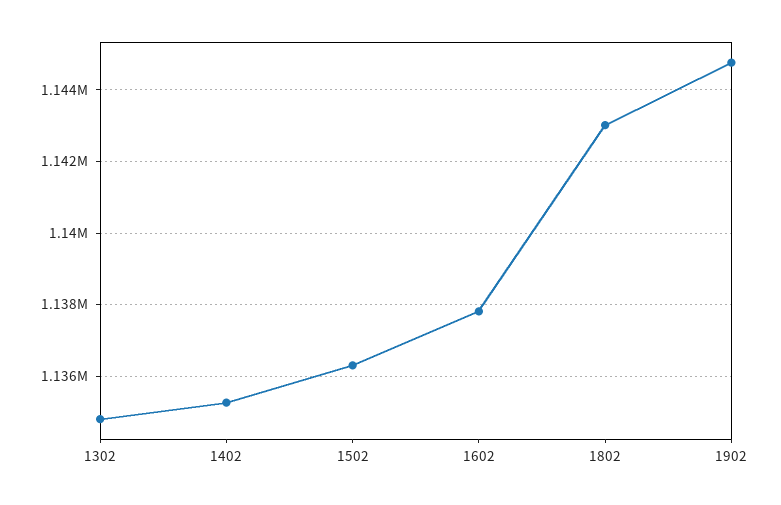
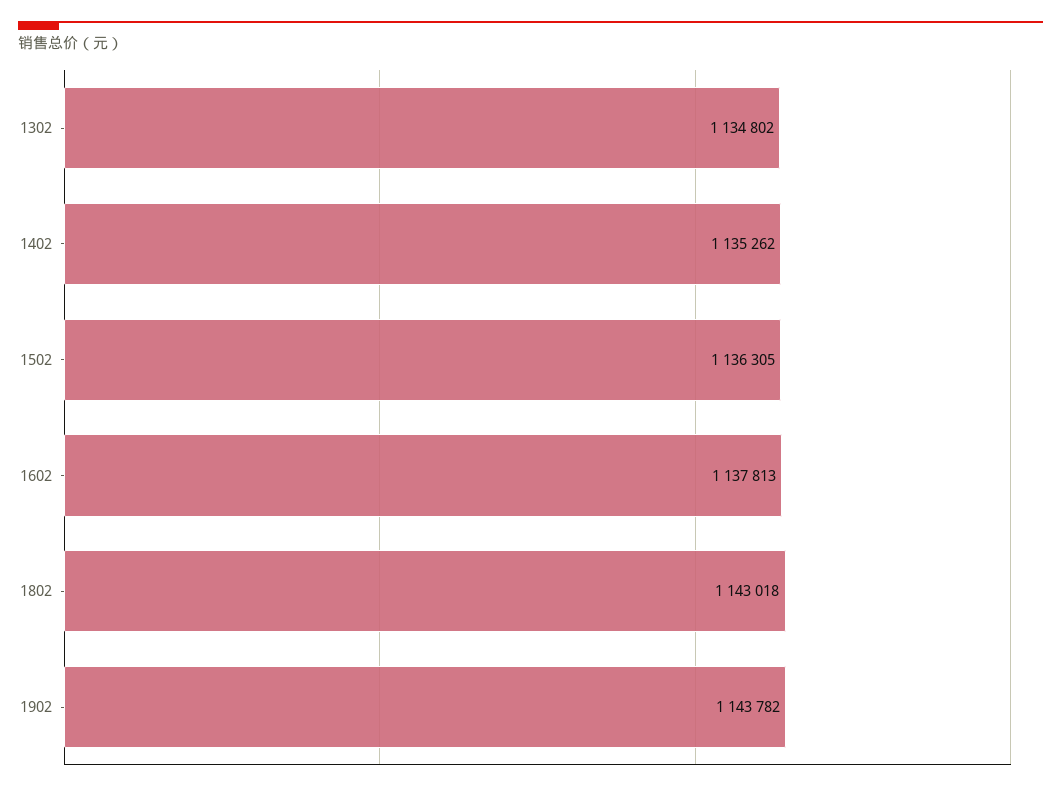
1902: 1144800 -> 1143782

